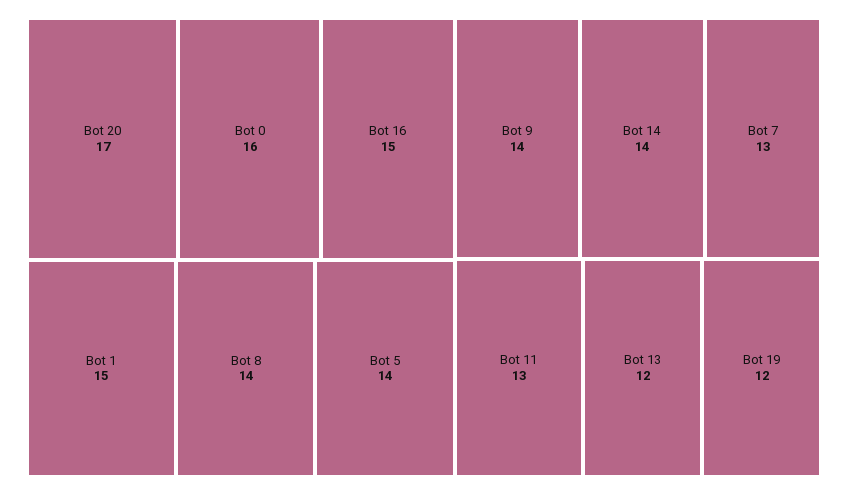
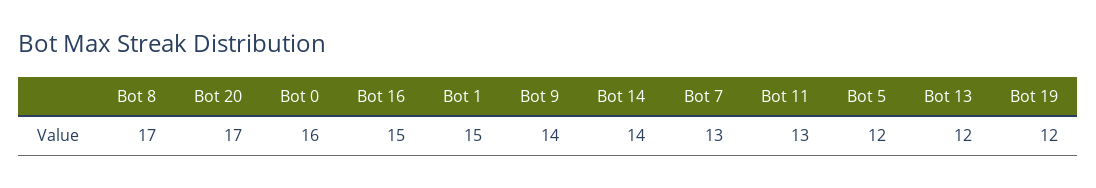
Bot 8: 14 -> 17
Bot 5: 14 -> 12

